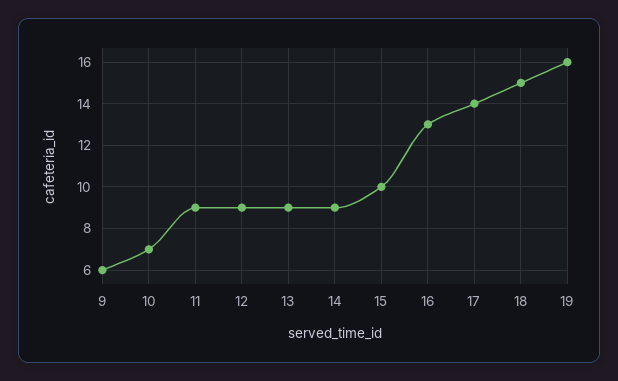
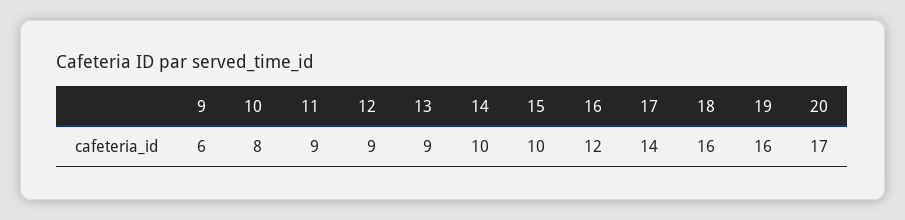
10: 7 -> 8
14: 9 -> 10
16: 13 -> 12
18: 15 -> 16
20: none -> 17

